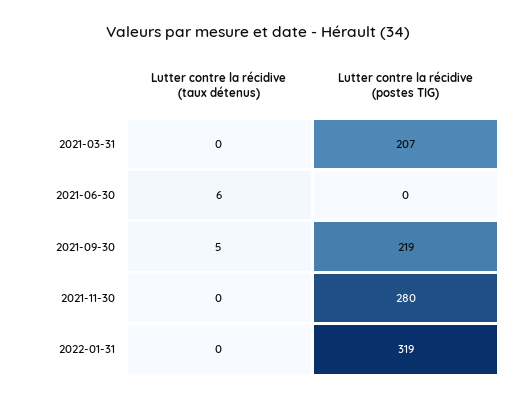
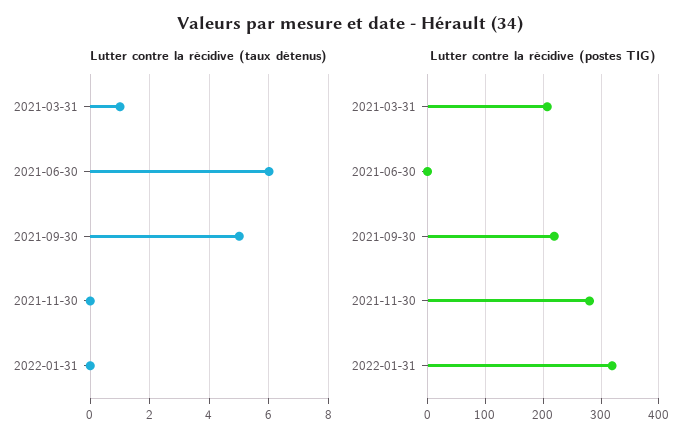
Lutter contre la récidive (taux détenus), 2021-03-31: 0 -> 1

